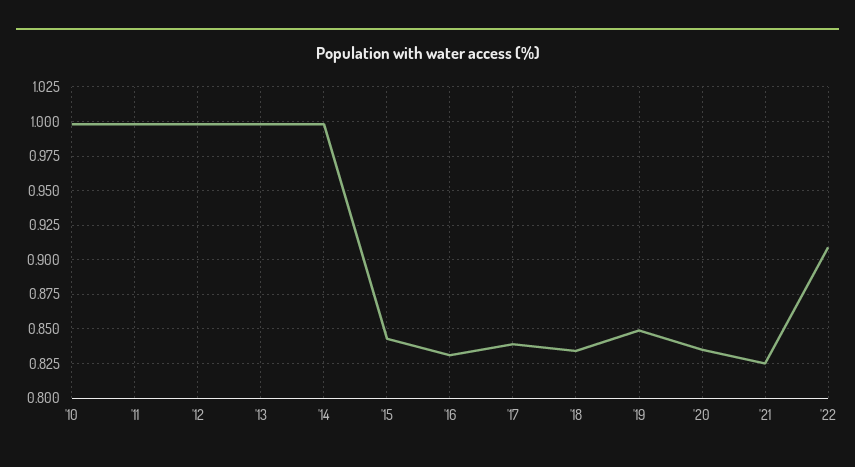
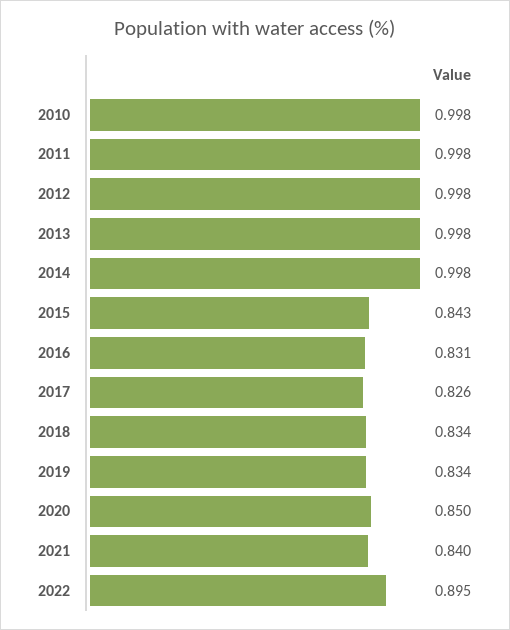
'17: 0.84 -> 0.826
'19: 0.85 -> 0.834
'20: 0.835 -> 0.85
'21: 0.825 -> 0.84
'22: 0.91 -> 0.895

